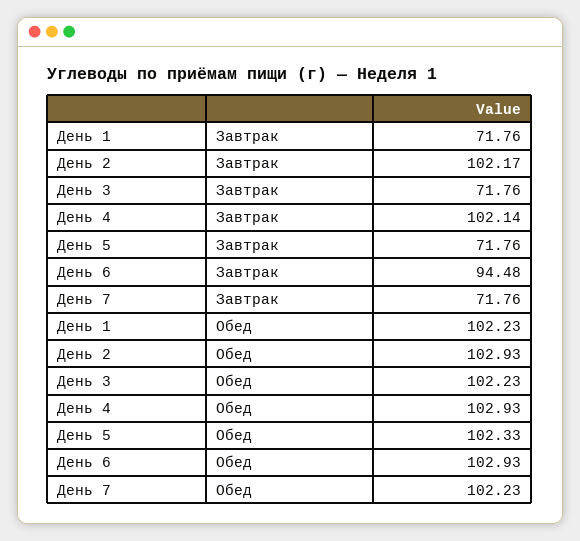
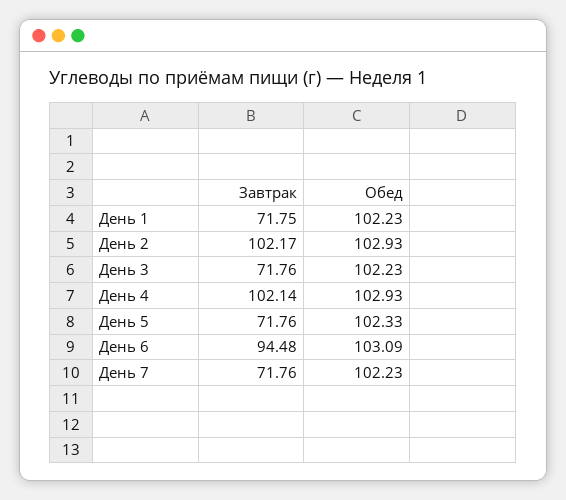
День 1, Завтрак: 71.76 -> 71.75
День 6, Обед: 102.93 -> 103.09

